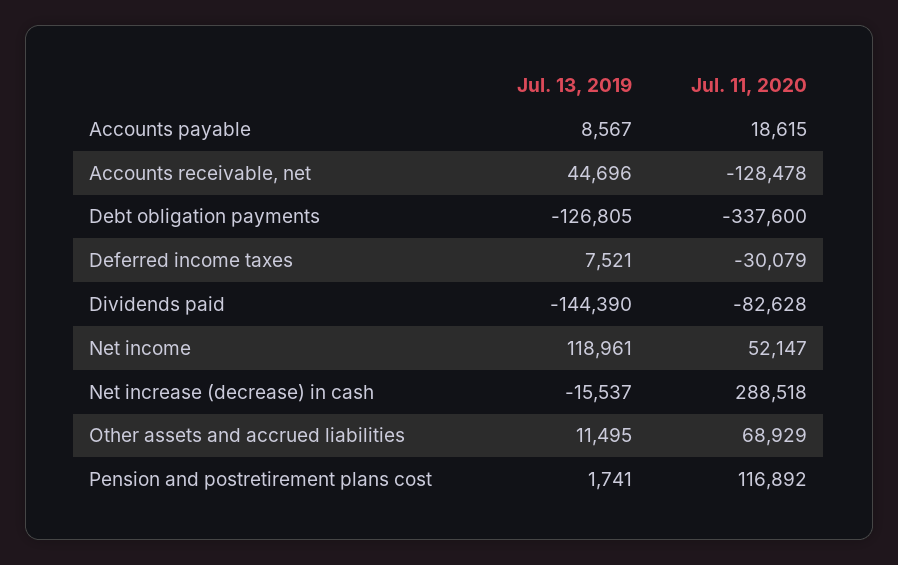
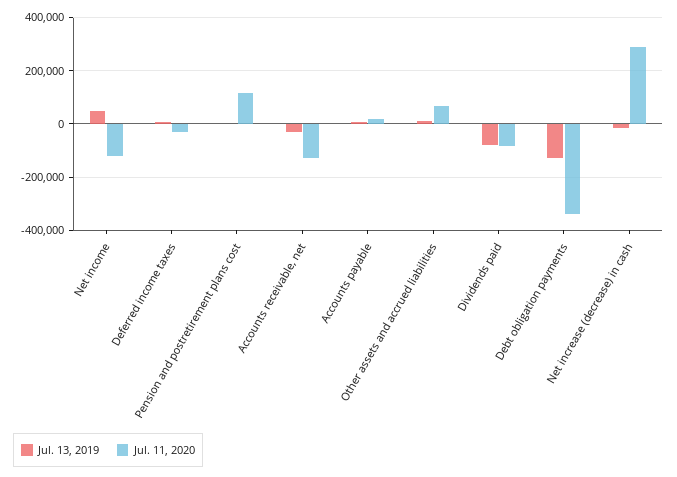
Jul. 13, 2019, Accounts receivable, net: 44696 -> -25000
Jul. 13, 2019, Dividends paid: -144390 -> -75000
Jul. 13, 2019, Net income: 118961 -> 50000
Jul. 11, 2020, Net income: 52147 -> -125000

